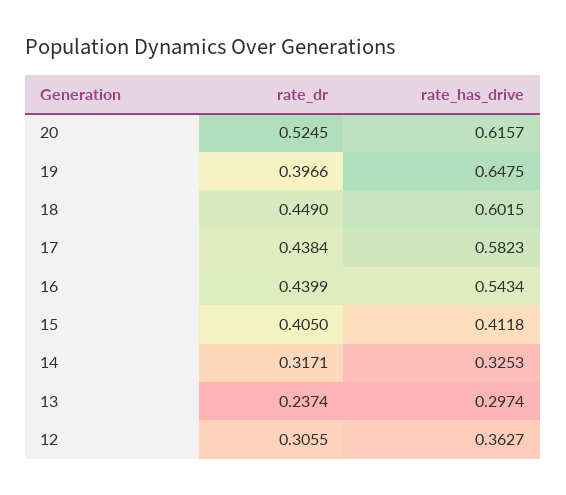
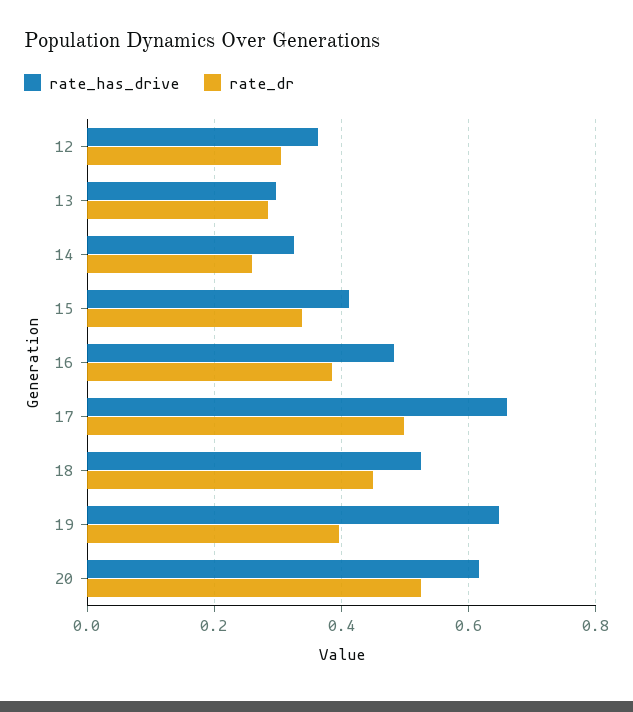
rate_has_drive, 18: 0.6015 -> 0.52
rate_dr, 17: 0.4384 -> 0.5
rate_has_drive, 17: 0.5823 -> 0.66
rate_dr, 16: 0.4399 -> 0.38
rate_has_drive, 16: 0.5434 -> 0.48
rate_dr, 15: 0.405 -> 0.34
rate_dr, 14: 0.3171 -> 0.26
rate_dr, 13: 0.2374 -> 0.28

